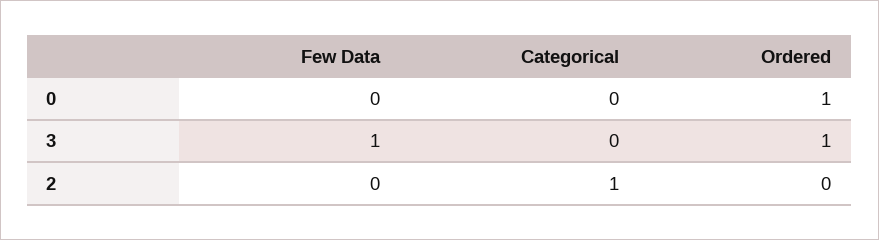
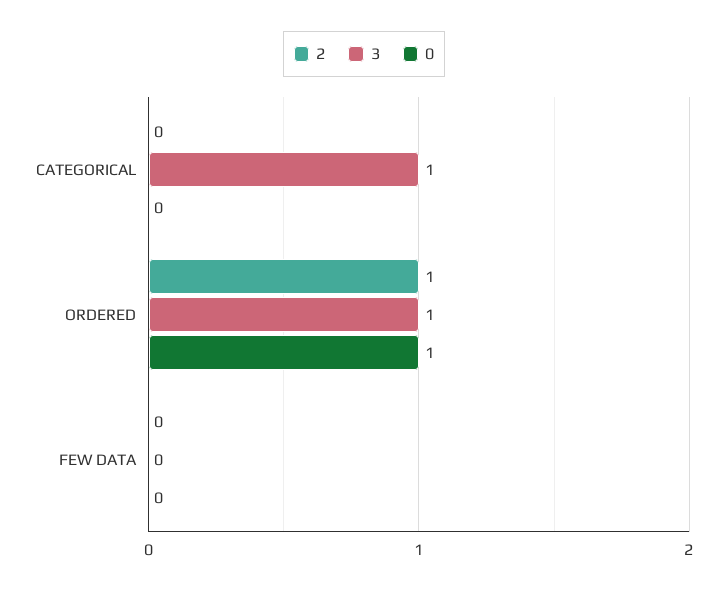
3, Few Data: 1 -> 0
3, Categorical: 0 -> 1
2, Categorical: 1 -> 0
2, Ordered: 0 -> 1

